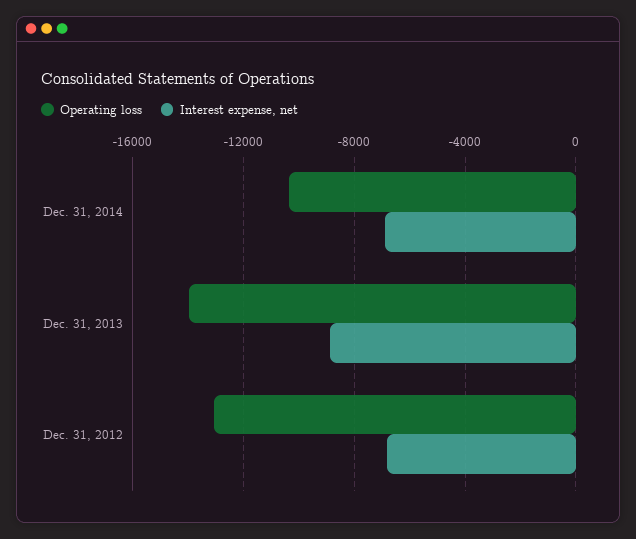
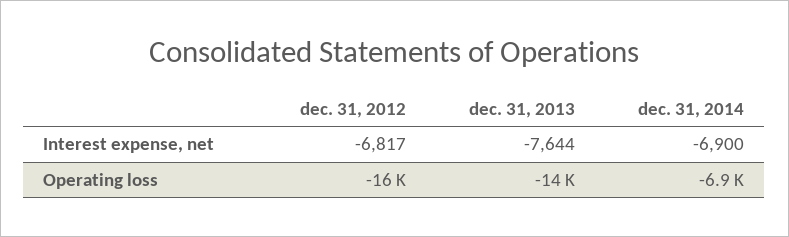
Operating loss, Dec. 31, 2014: -10500 -> -6900
Interest expense, net, Dec. 31, 2013: -9000 -> -7644
Operating loss, Dec. 31, 2012: -13000 -> -16000

